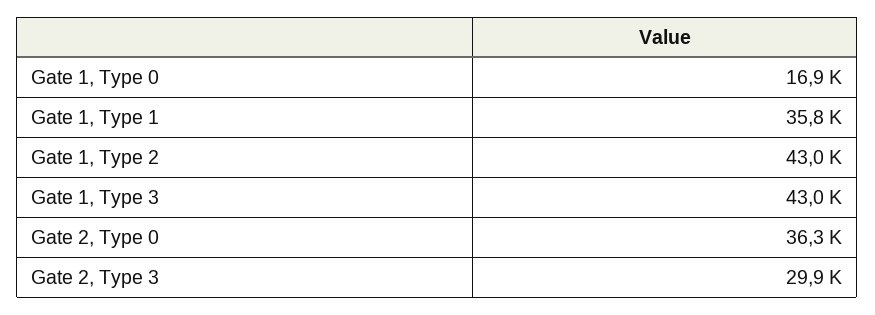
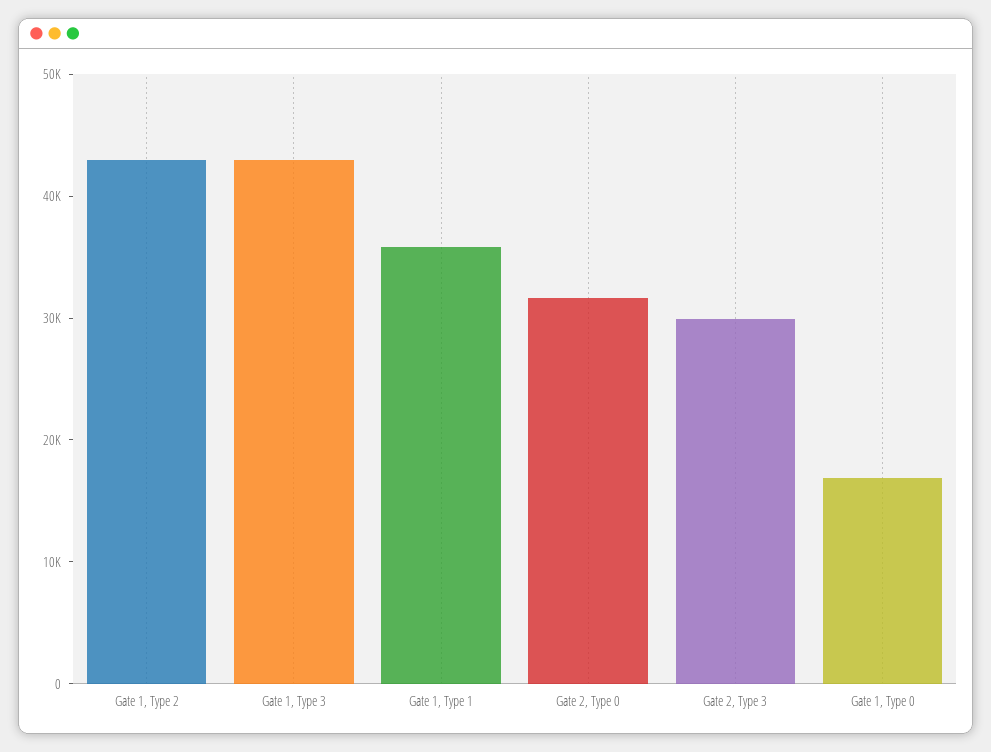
Gate 2, Type 0: 36300 -> 32000

